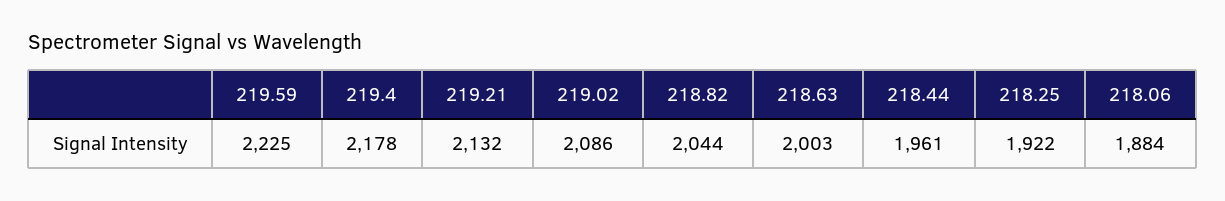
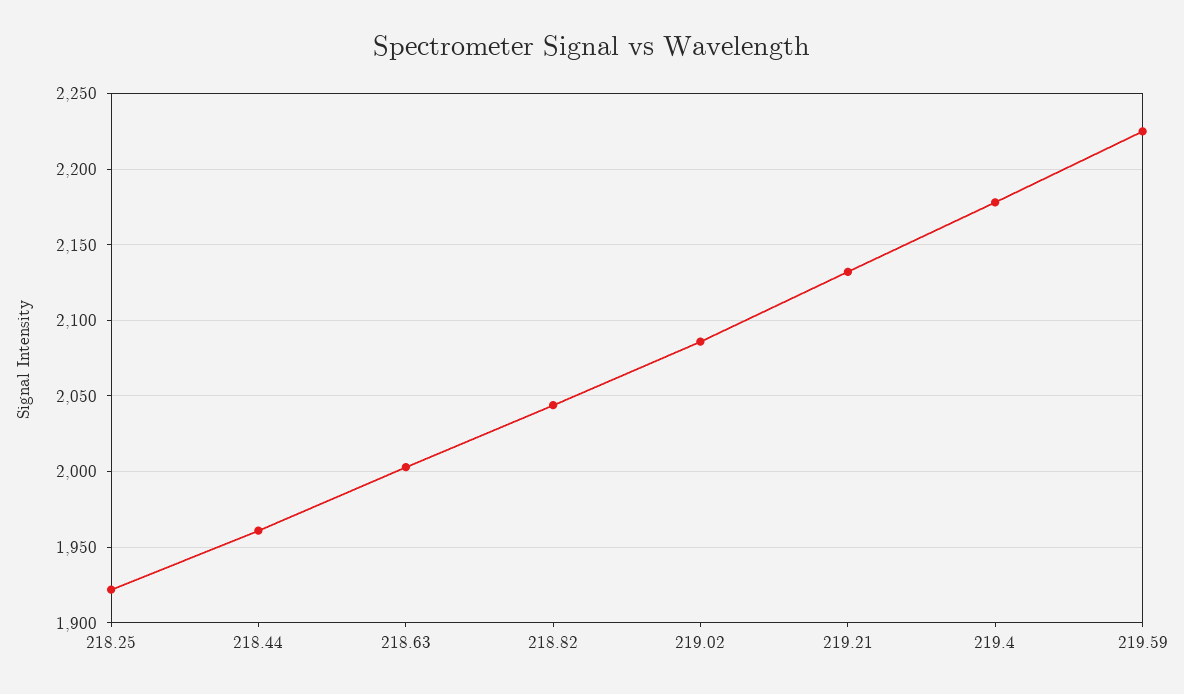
218.06: 1884 -> none

